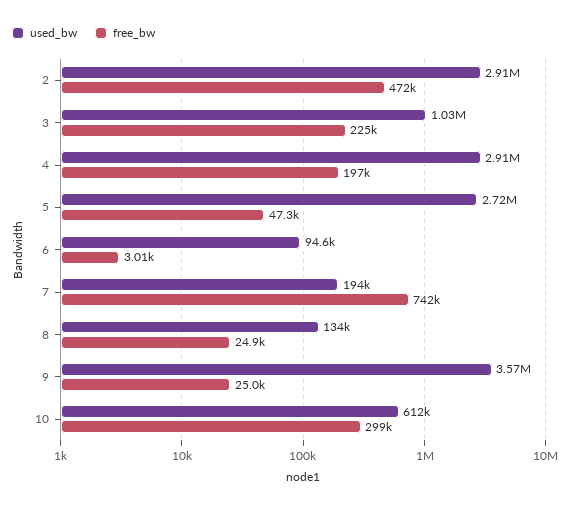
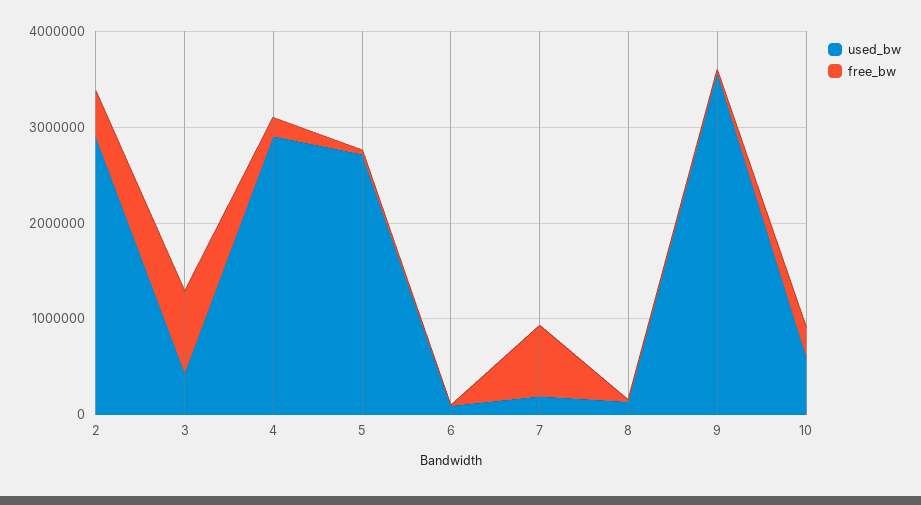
used_bw, 3: 1030000 -> 400000
free_bw, 3: 225000 -> 800000

